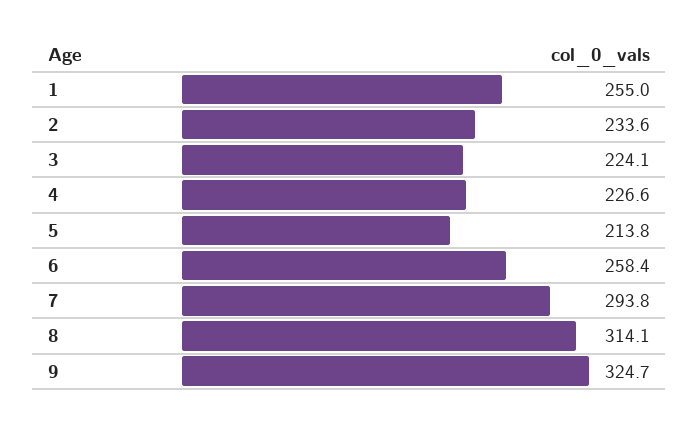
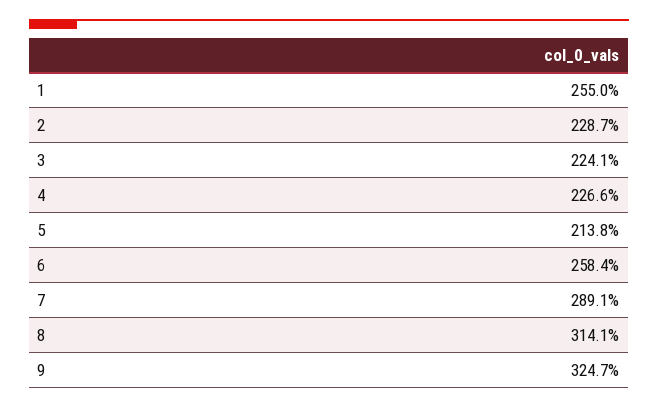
2: 233.6 -> 228.7
7: 293.8 -> 289.1

